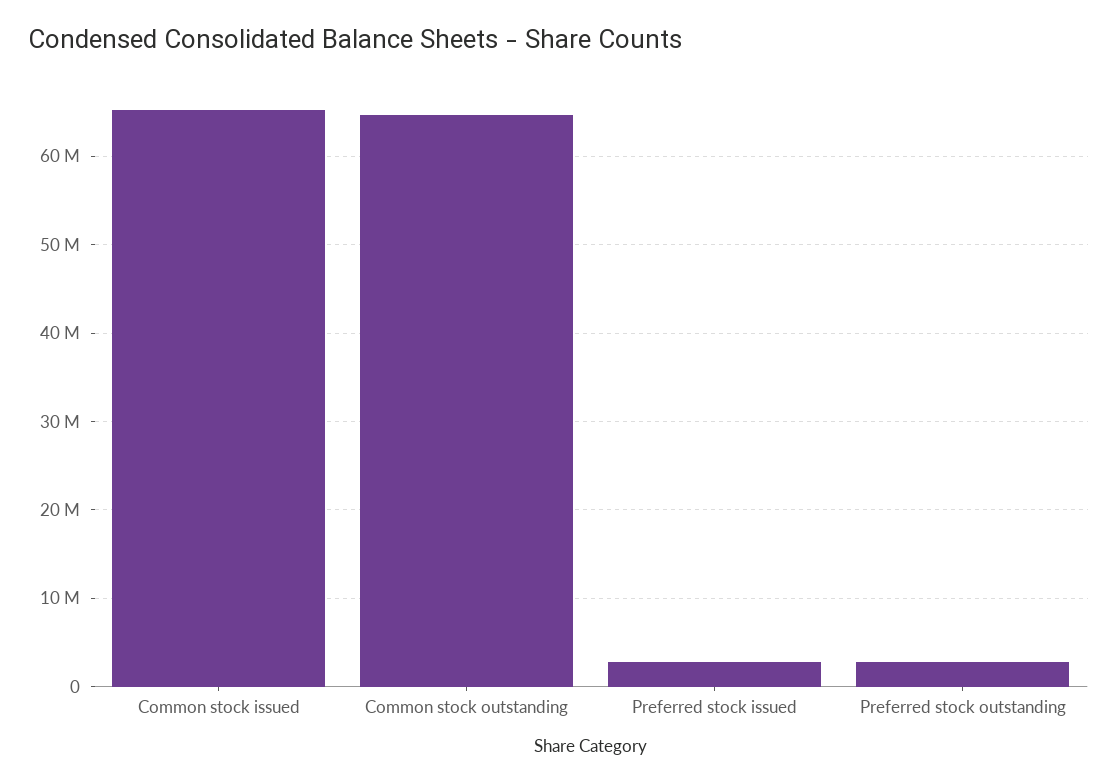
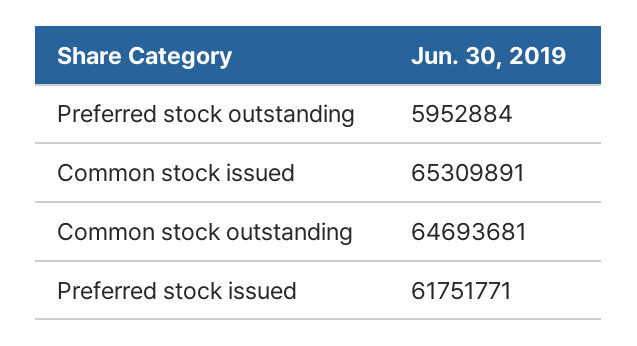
Preferred stock issued: 3000000 -> 61751771
Preferred stock outstanding: 3000000 -> 5952884

